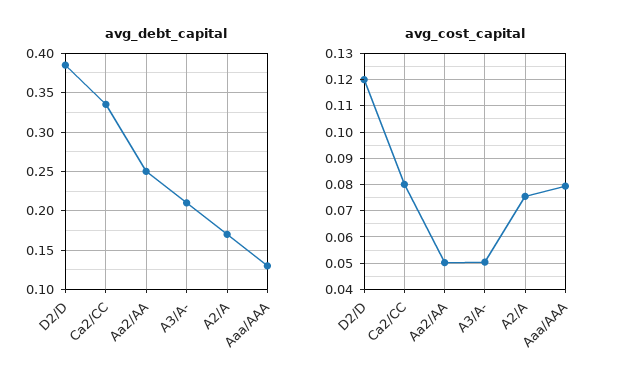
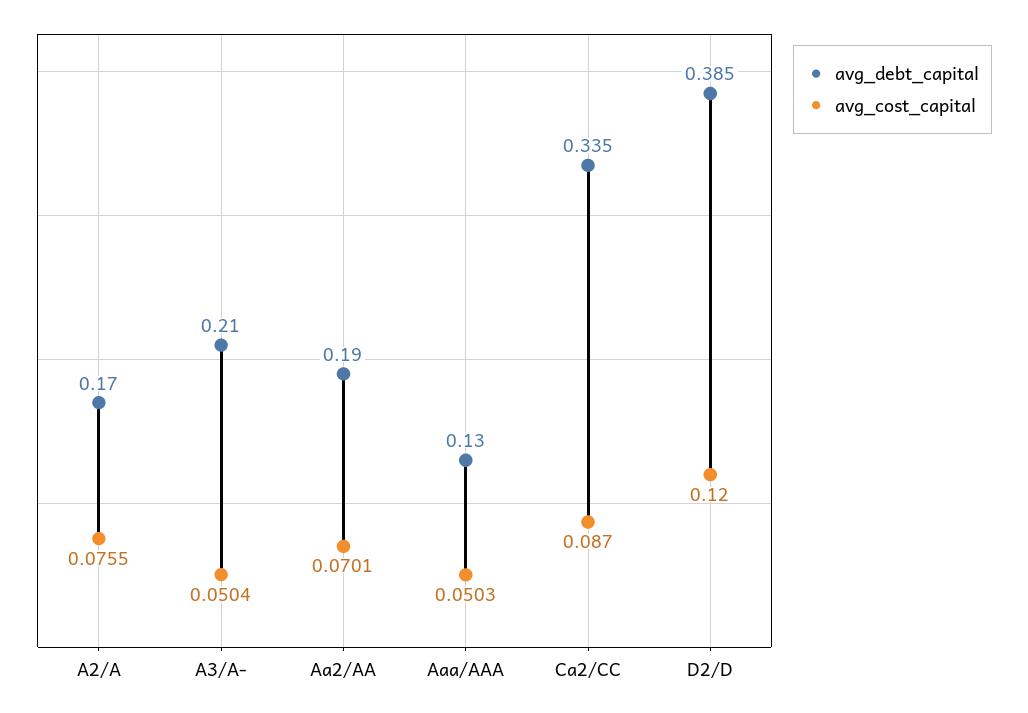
avg_debt_capital, Aa2/AA: 0.25 -> 0.19
avg_cost_capital, Ca2/CC: 0.08 -> 0.087
avg_cost_capital, Aa2/AA: 0.05 -> 0.0701
avg_cost_capital, Aaa/AAA: 0.08 -> 0.0503

